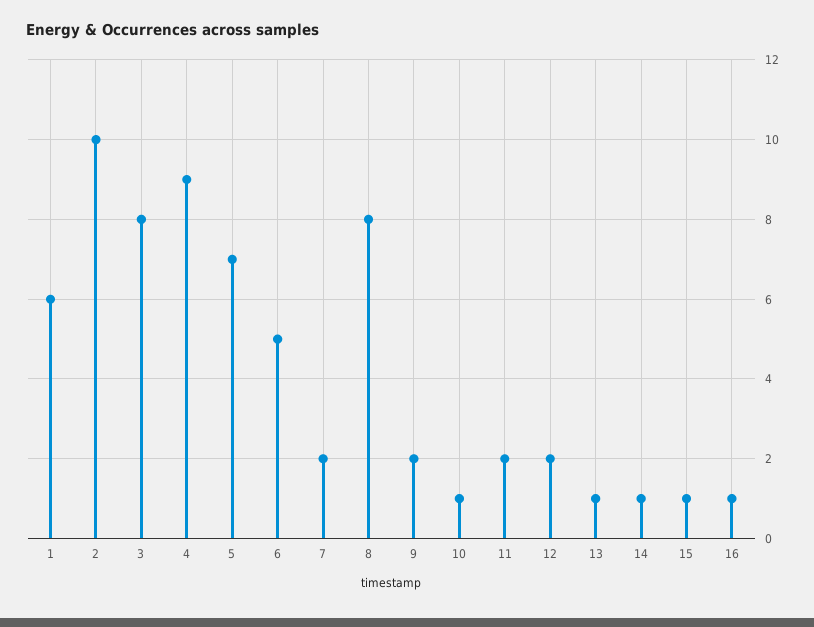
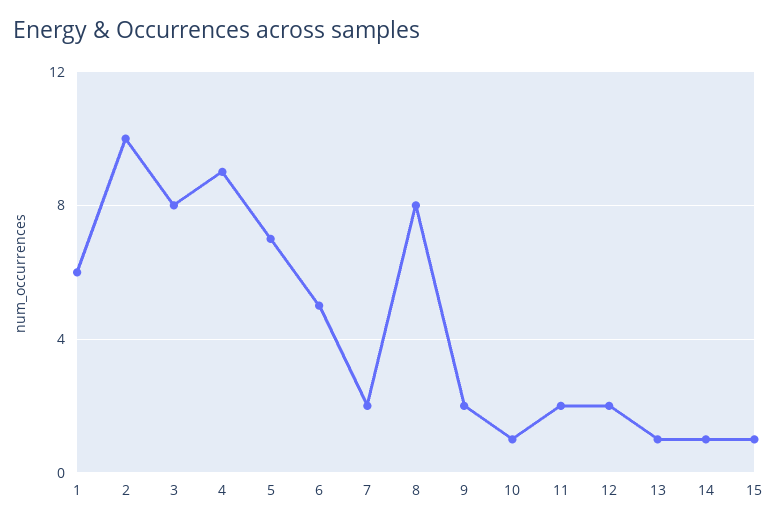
16: 1 -> none

